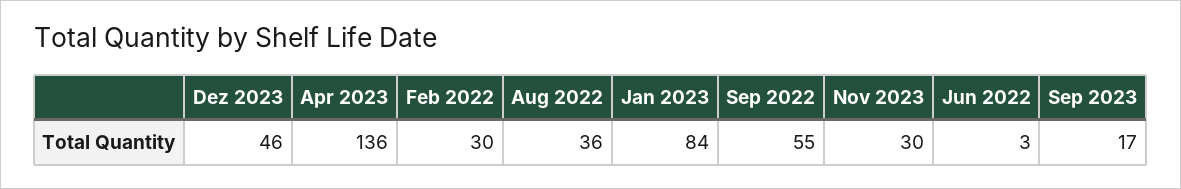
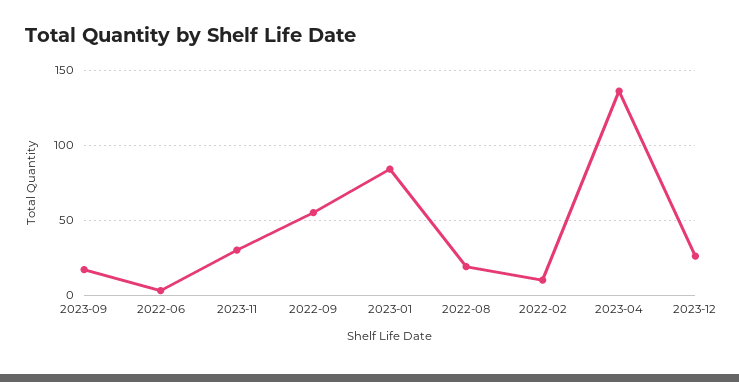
Dez 2023: 46 -> 25
Feb 2022: 30 -> 10
Aug 2022: 36 -> 20

